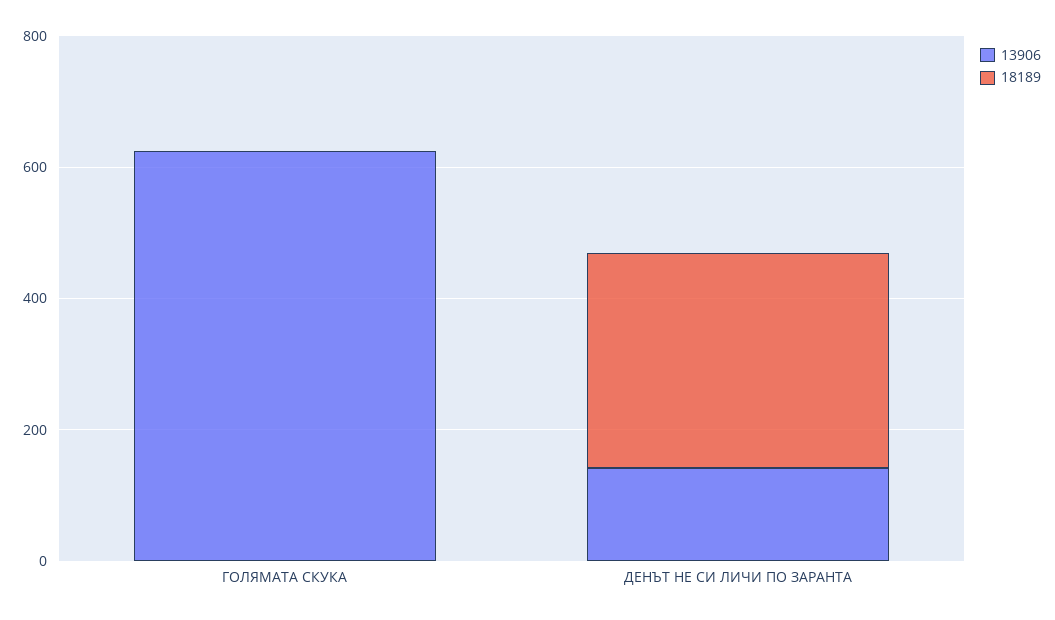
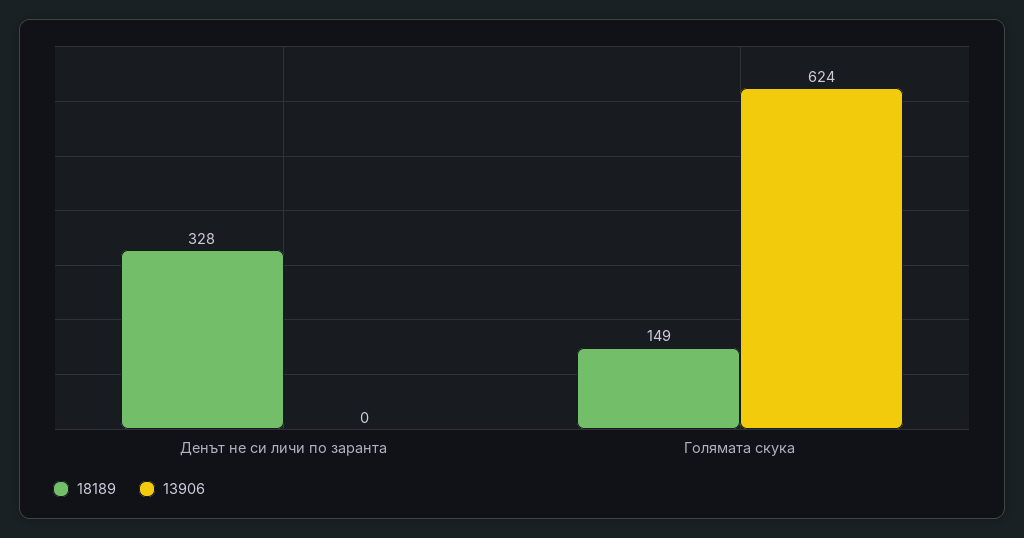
18189, ГОЛЯМАТА СКУКА: 0 -> 149
13906, ДЕНЪТ НЕ СИ ЛИЧИ ПО ЗАРАНТА: 150 -> 0

